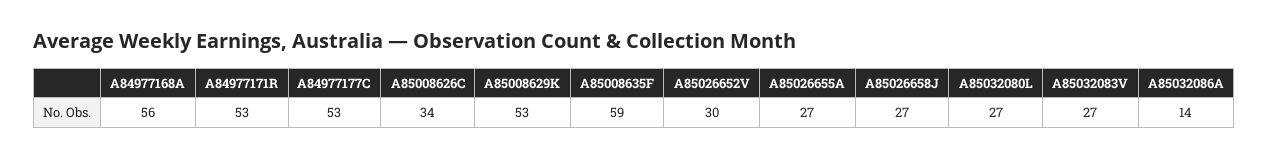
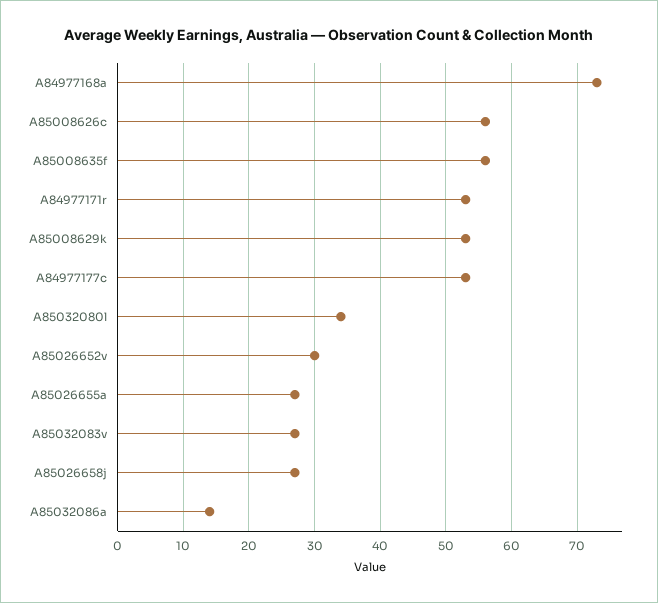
A84977168A: 56 -> 73
A85008626C: 34 -> 56
A85008635F: 59 -> 56
A85032080L: 27 -> 34

